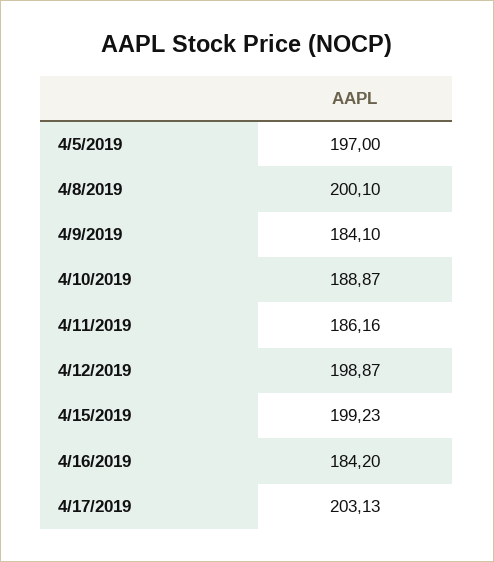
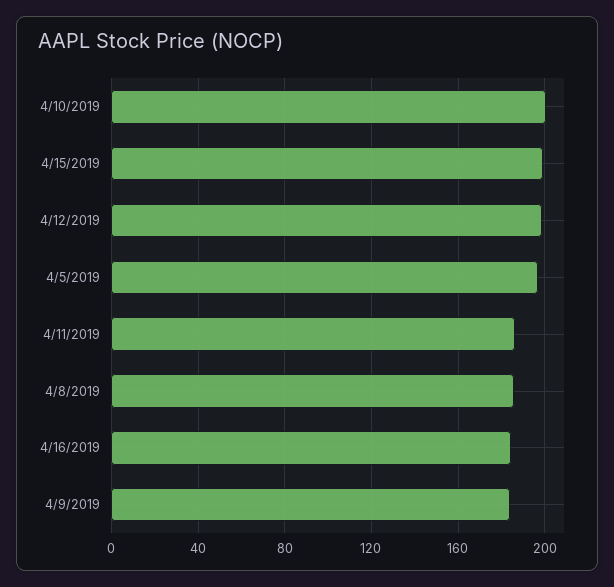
4/8/2019: 200.1 -> 185
4/10/2019: 188.87 -> 200
4/17/2019: 203.13 -> none

